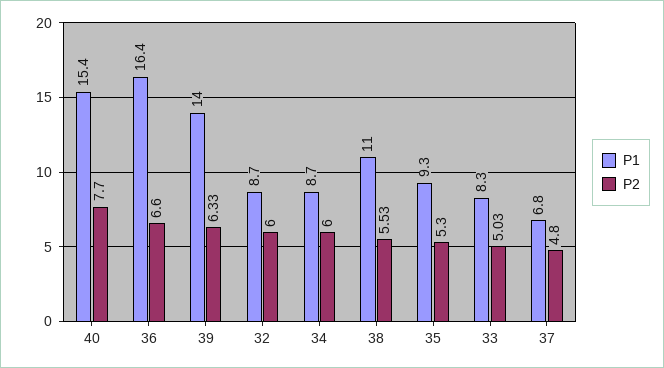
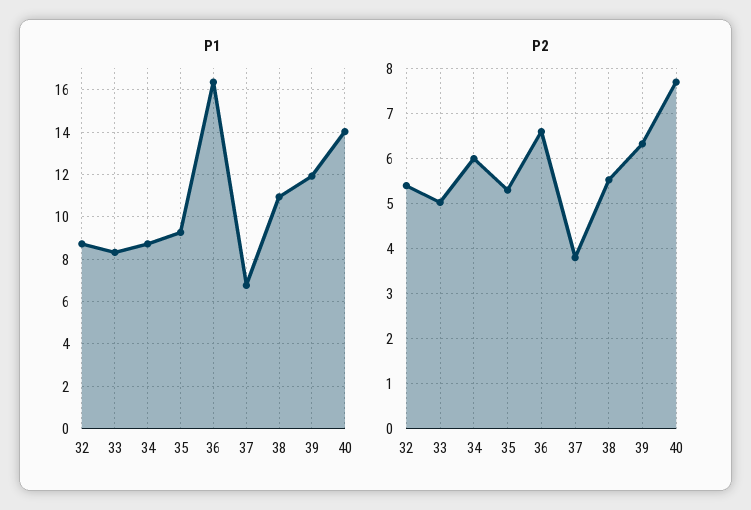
P1, 40: 15.4 -> 14
P1, 39: 14 -> 12
P2, 32: 6 -> 5.4
P2, 37: 4.8 -> 3.8

